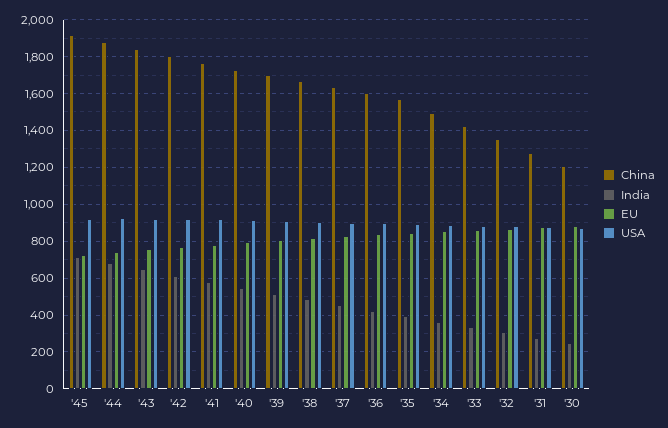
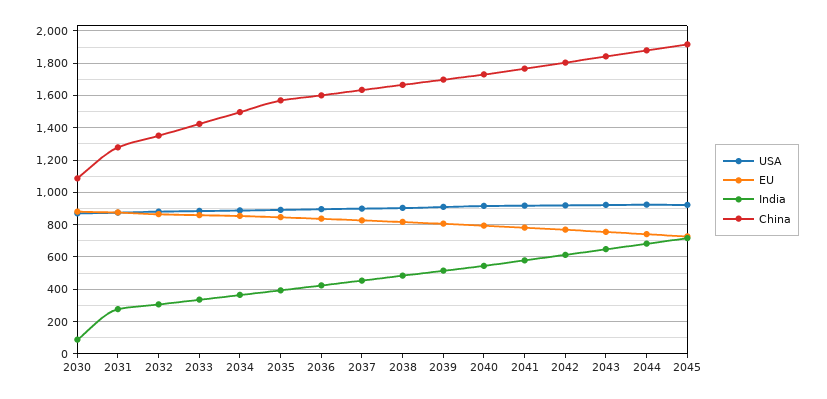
China, '30: 1200 -> 1100
India, '30: 250 -> 100

